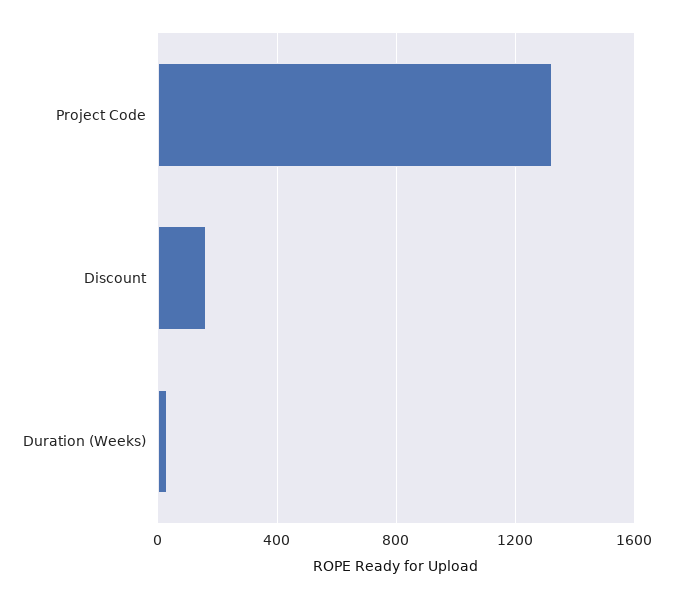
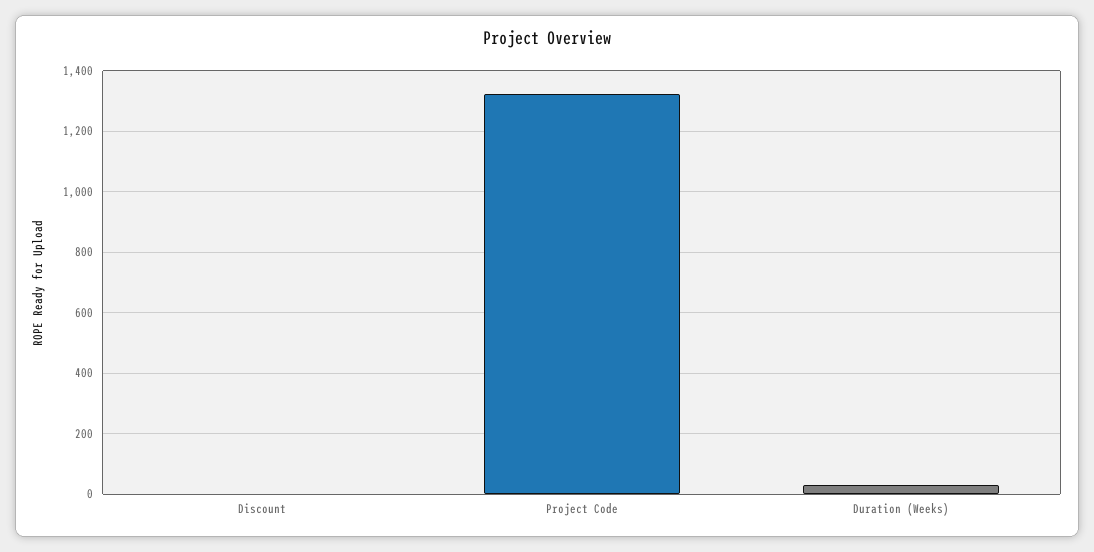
Discount: 150 -> 0

